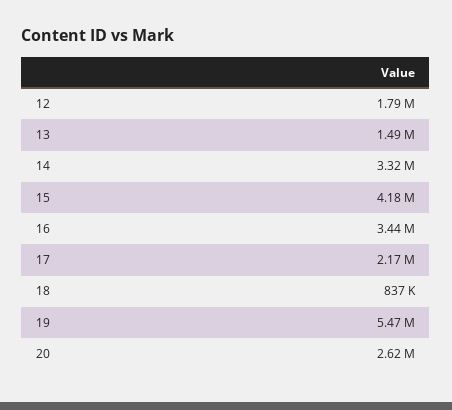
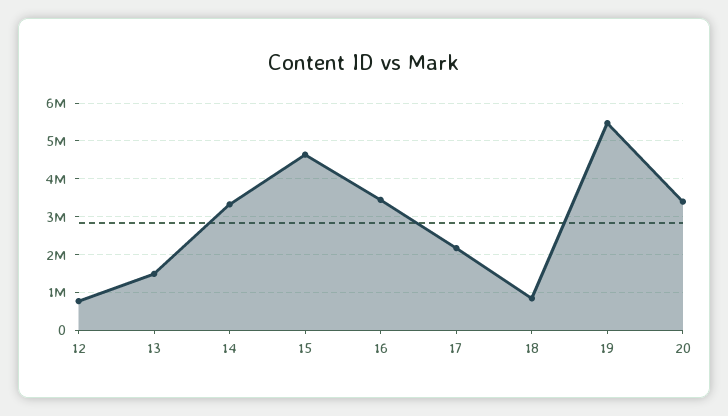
12: 1790000 -> 800000
15: 4180000 -> 4600000
20: 2620000 -> 3400000

